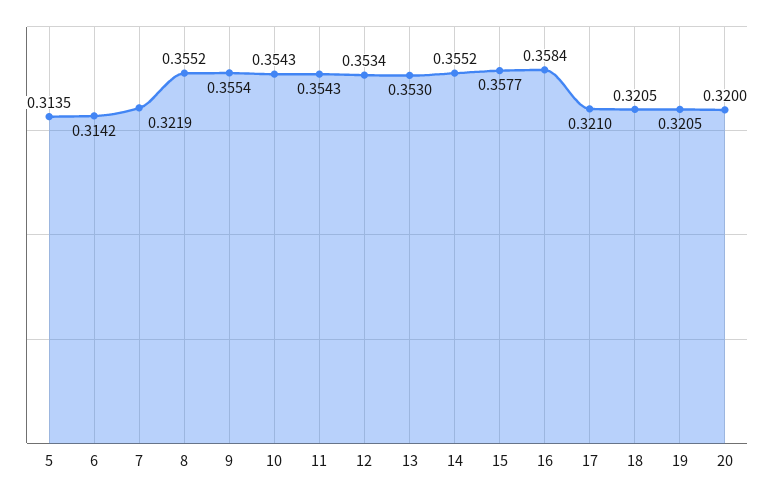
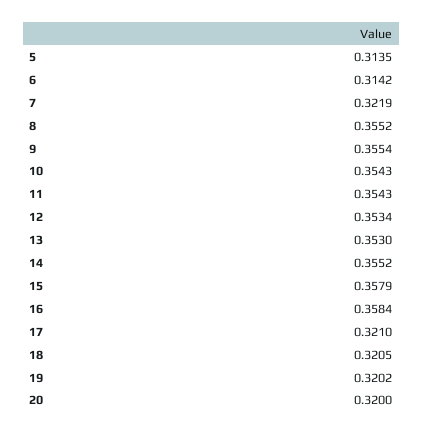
15: 0.3577 -> 0.3579
19: 0.3205 -> 0.3202

